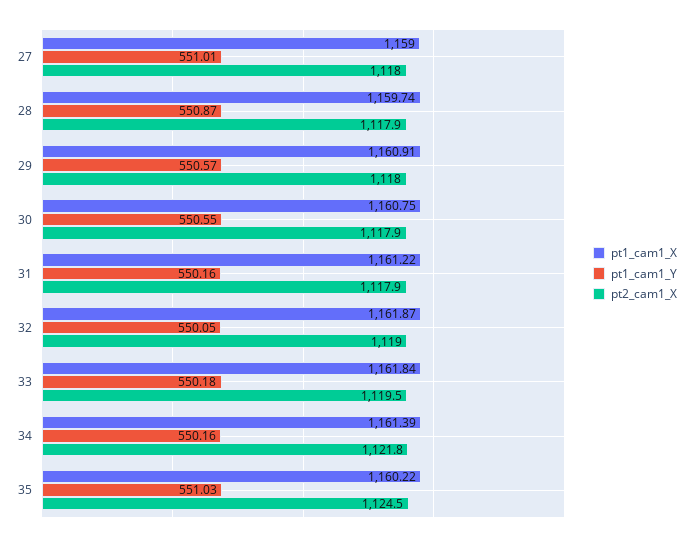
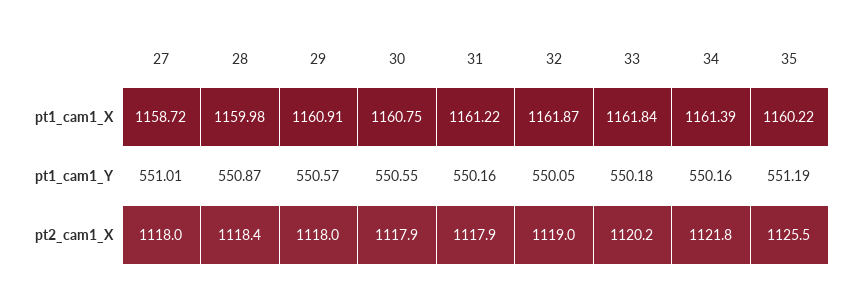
pt1_cam1_X, 27: 1159 -> 1158.72
pt1_cam1_X, 28: 1159.74 -> 1159.98
pt2_cam1_X, 28: 1117.9 -> 1118.4
pt2_cam1_X, 33: 1119.5 -> 1120.2
pt1_cam1_Y, 35: 551.03 -> 551.19
pt2_cam1_X, 35: 1124.5 -> 1125.5

